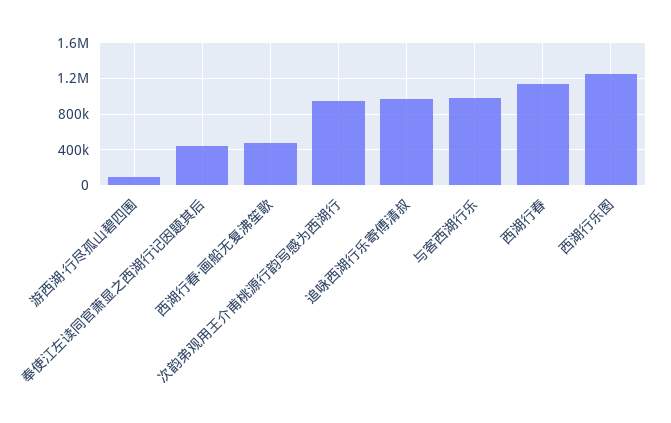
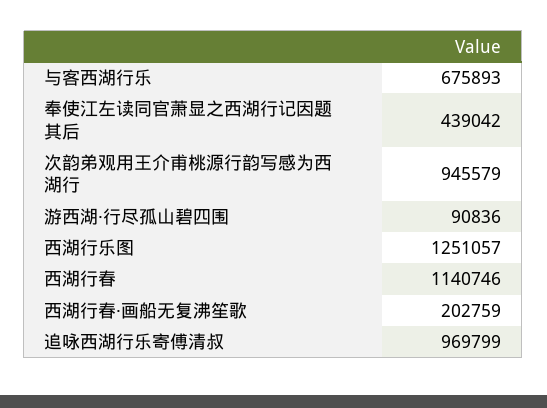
西湖行春·画船无复沸笙歌: 500000 -> 202759
与客西湖行乐: 1000000 -> 675893

